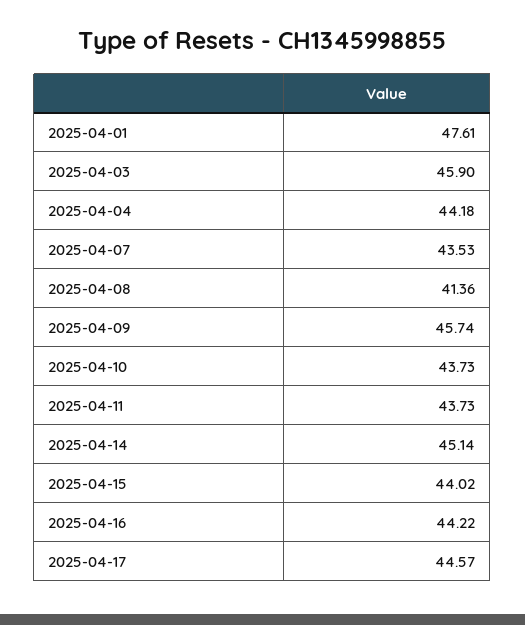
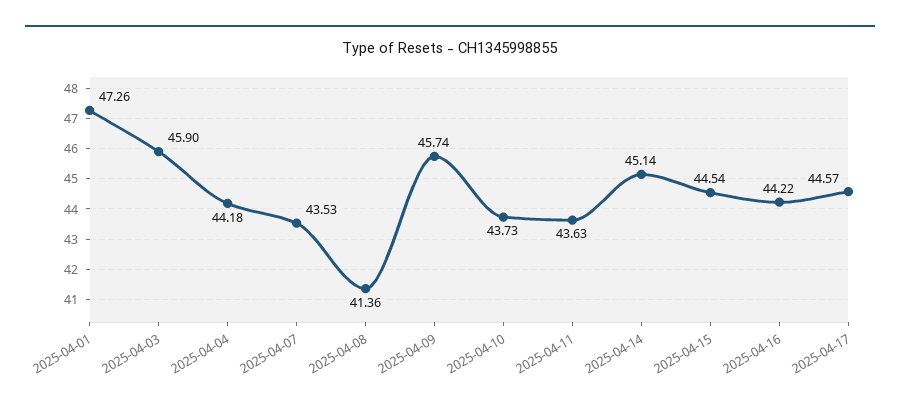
2025-04-01: 47.61 -> 47.26
2025-04-11: 43.73 -> 43.63
2025-04-15: 44.02 -> 44.54

